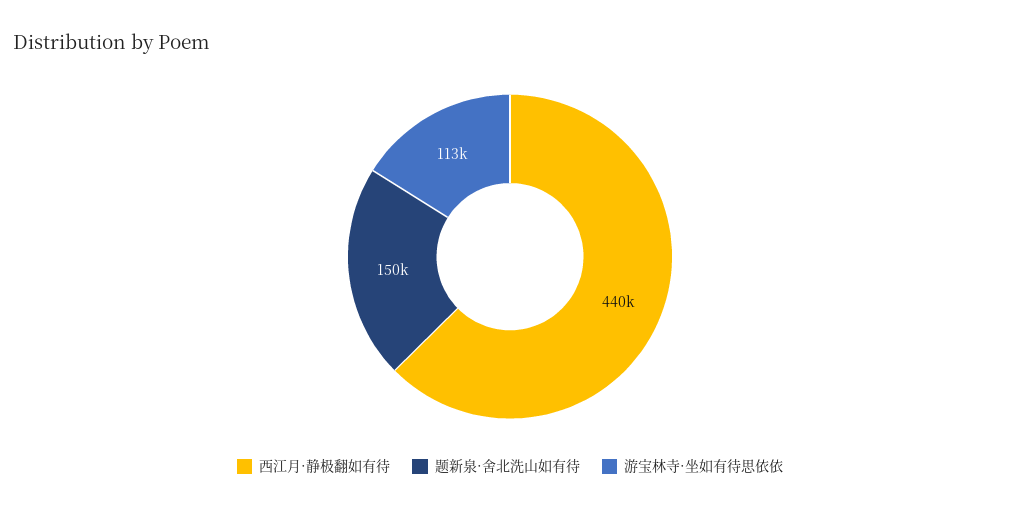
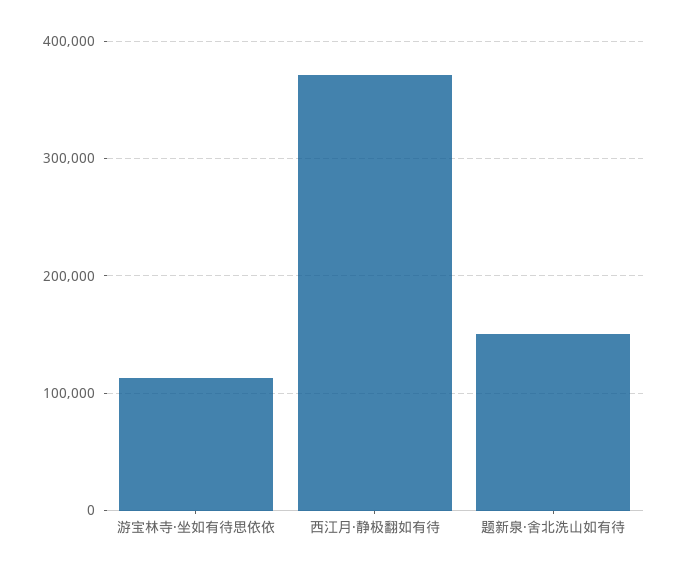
西江月·静极翻如有待: 440000 -> 370000

